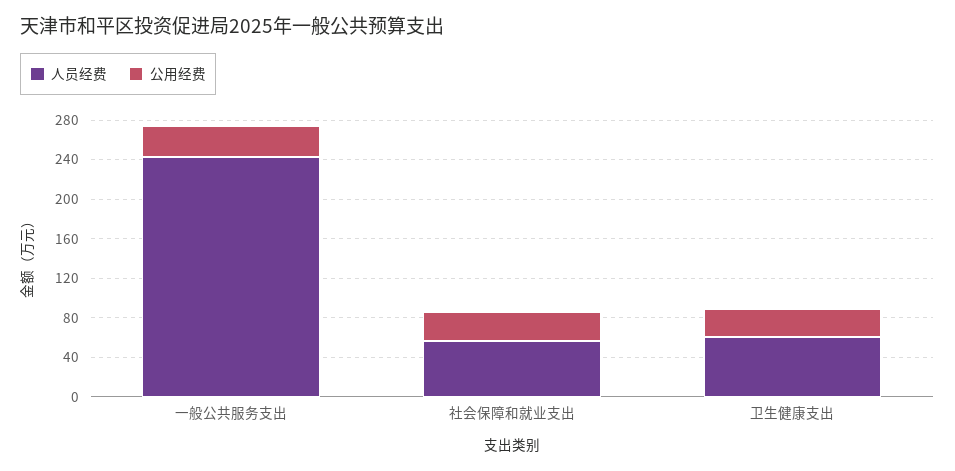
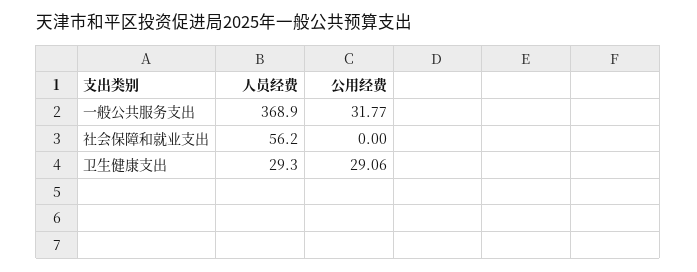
人员经费, 一般公共服务支出: 240 -> 368.9
公用经费, 社会保障和就业支出: 30 -> 0
人员经费, 卫生健康支出: 60 -> 29.3

